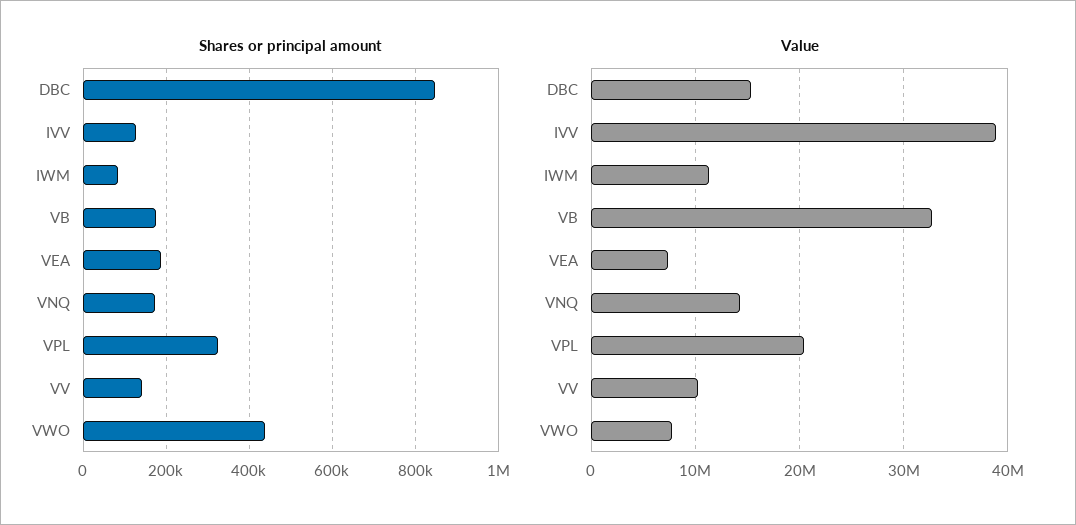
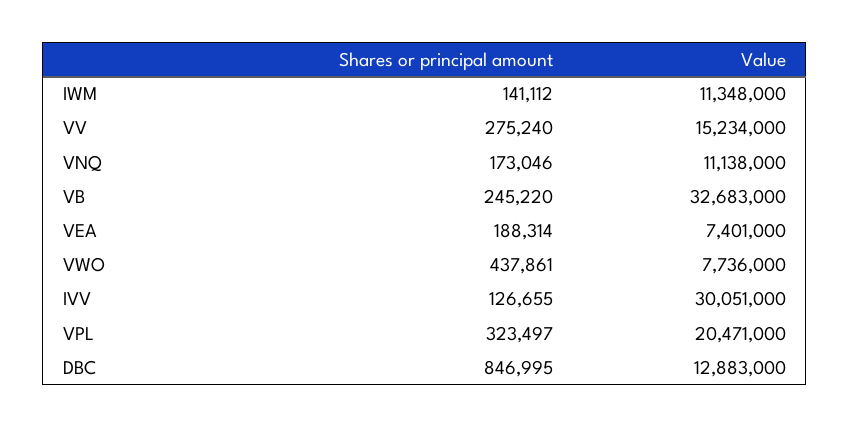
Shares or principal amount, IWM: 80000 -> 141112
Shares or principal amount, VB: 180000 -> 245220
Shares or principal amount, VV: 140000 -> 275240
Value, DBC: 15000000 -> 12883000
Value, IVV: 39000000 -> 30051000
Value, VNQ: 14000000 -> 11138000
Value, VV: 10000000 -> 15234000

